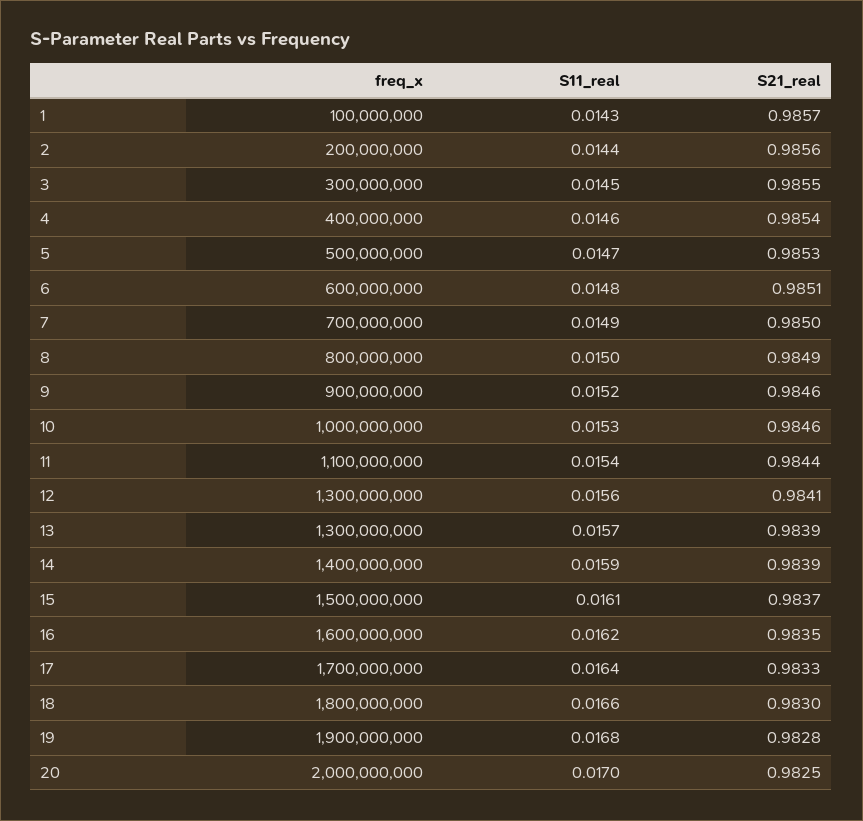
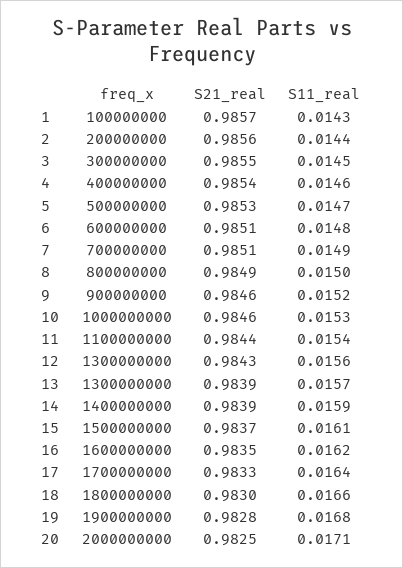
S21_real, 7: 0.985 -> 0.9851
S21_real, 12: 0.9841 -> 0.9843
S11_real, 20: 0.017 -> 0.0171

